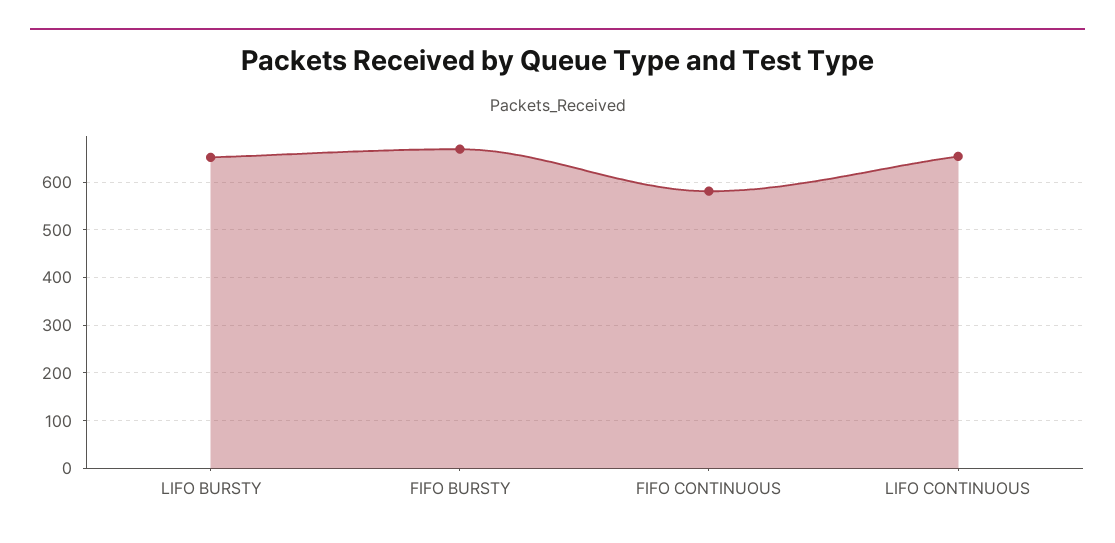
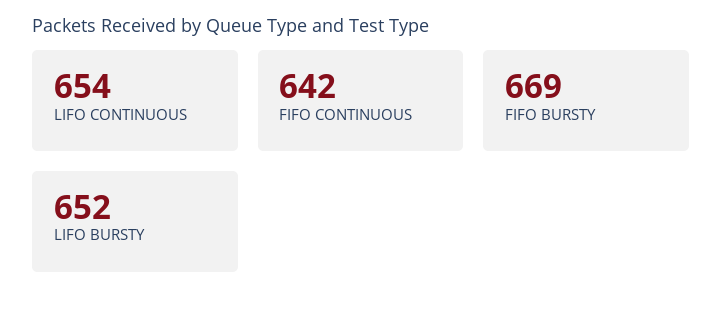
FIFO CONTINUOUS: 580 -> 642

